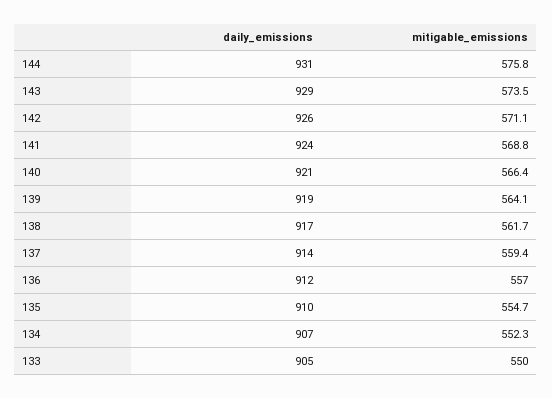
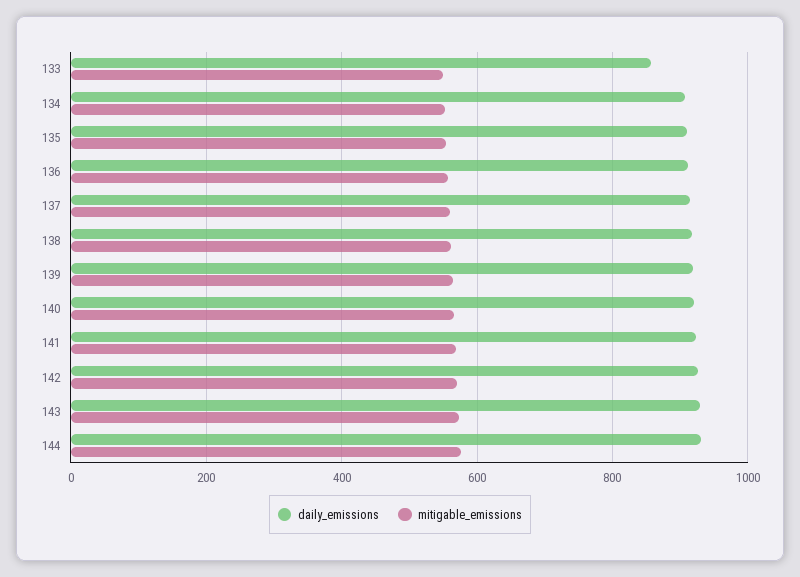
daily_emissions, 133: 905 -> 860

